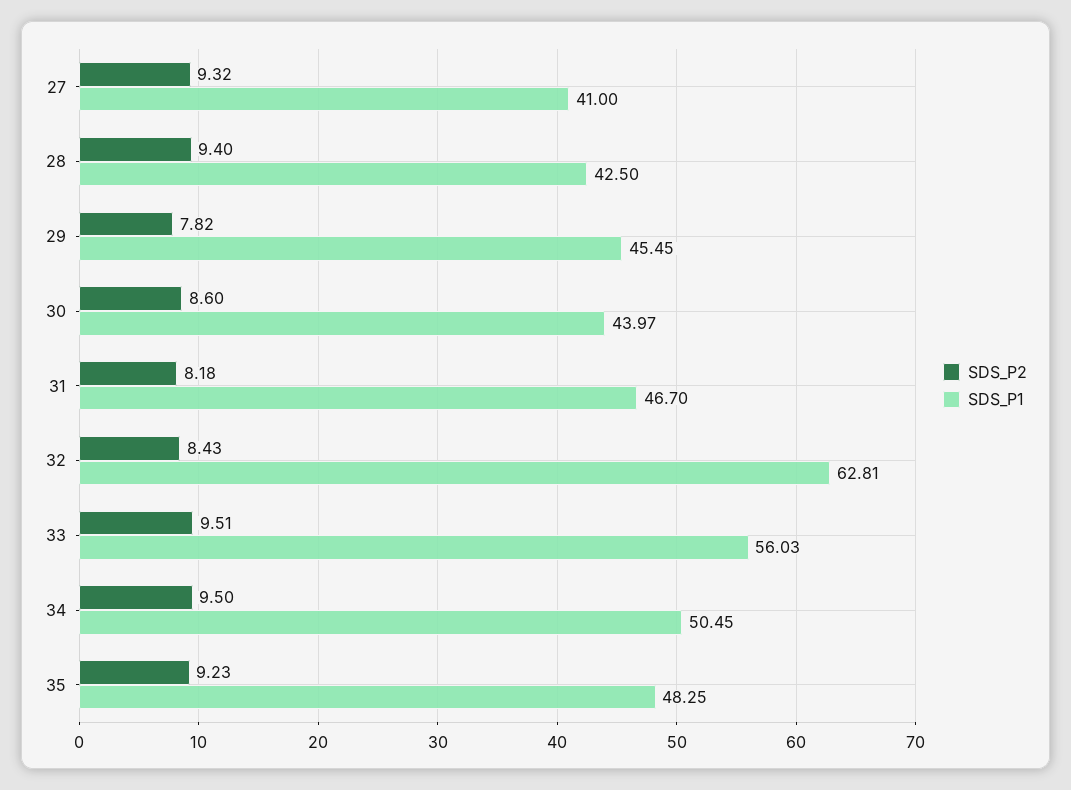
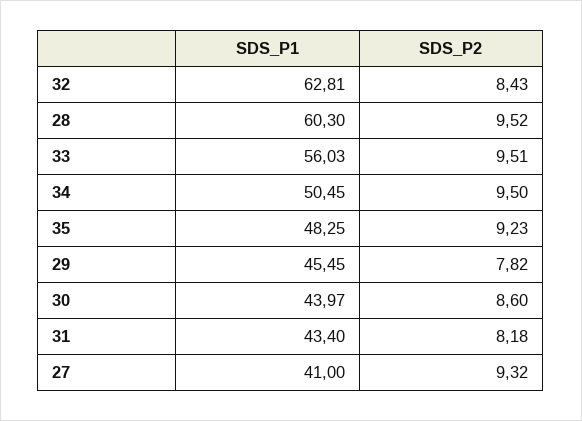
SDS_P2, 28: 9.4 -> 9.52
SDS_P1, 28: 42.5 -> 60.3
SDS_P1, 31: 46.7 -> 43.4

